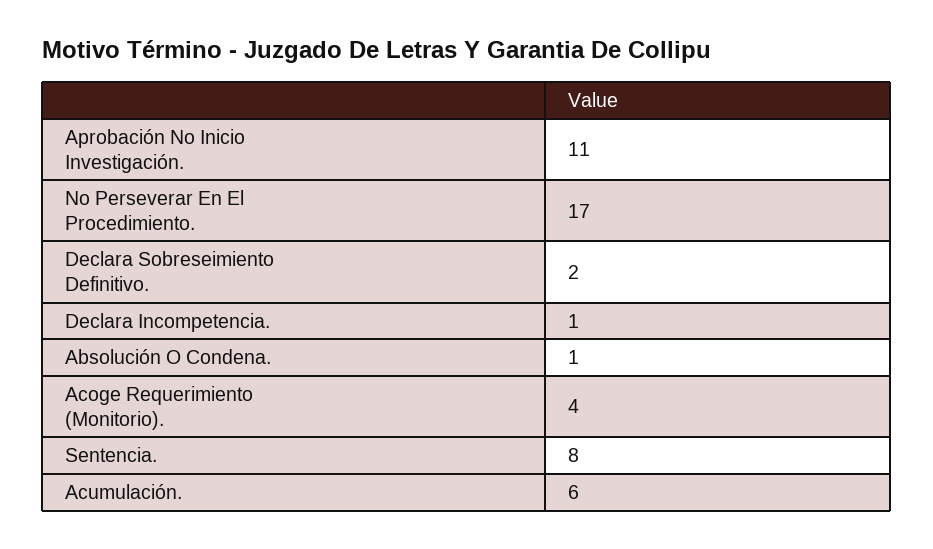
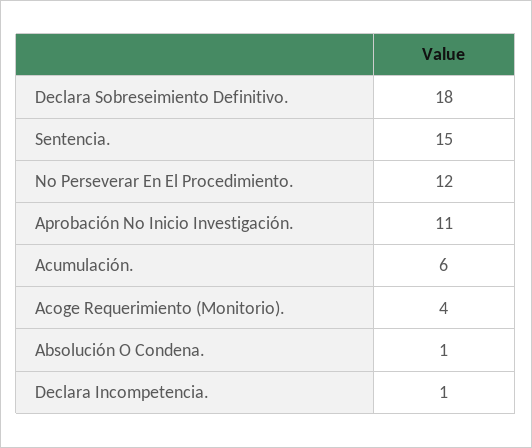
No Perseverar En El Procedimiento.: 17 -> 12
Declara Sobreseimiento Definitivo.: 2 -> 18
Sentencia.: 8 -> 15

